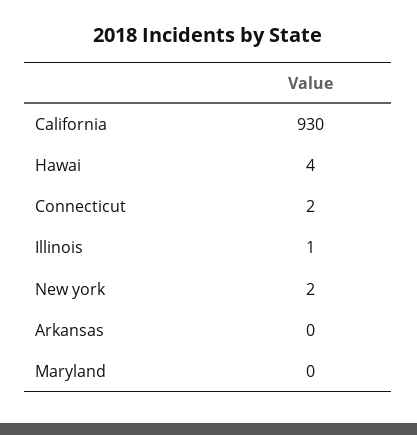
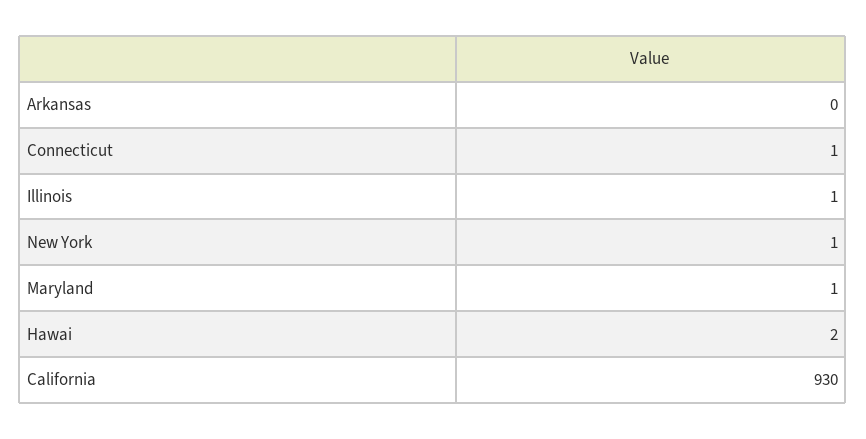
Hawai: 4 -> 2
Connecticut: 2 -> 1
New york: 2 -> 1
Maryland: 0 -> 1

